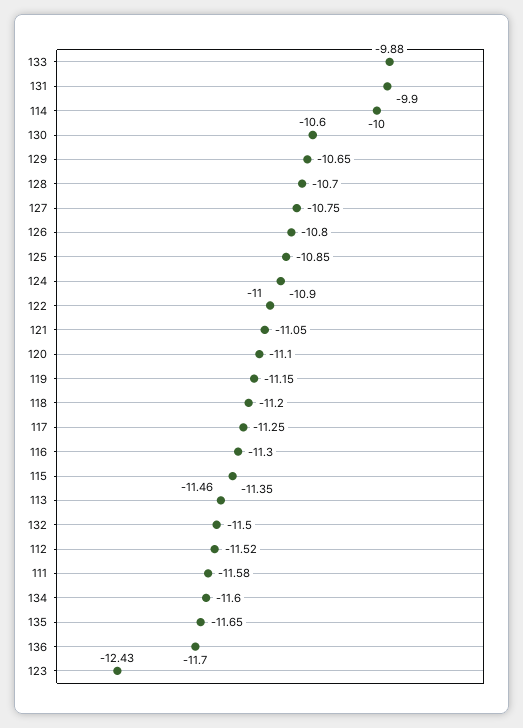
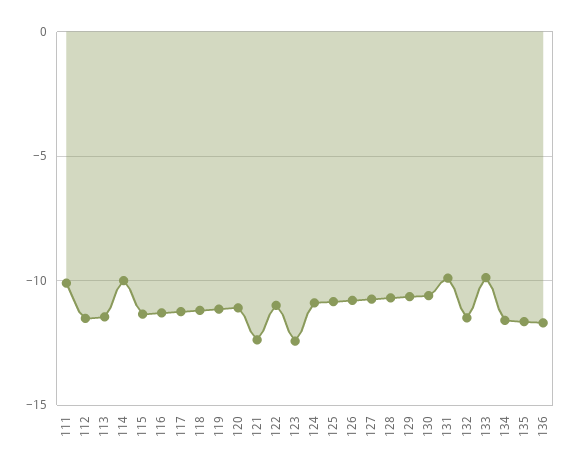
121: -11.05 -> -12.5
111: -11.58 -> -10

